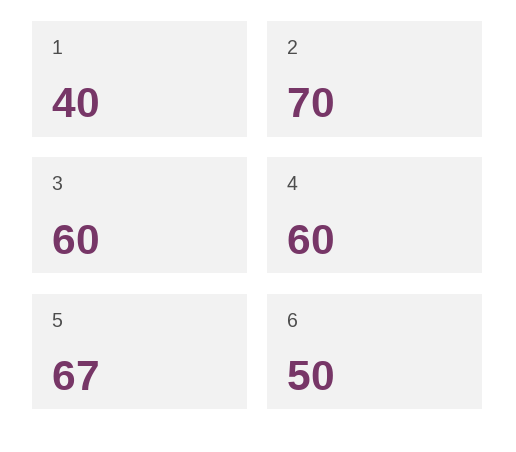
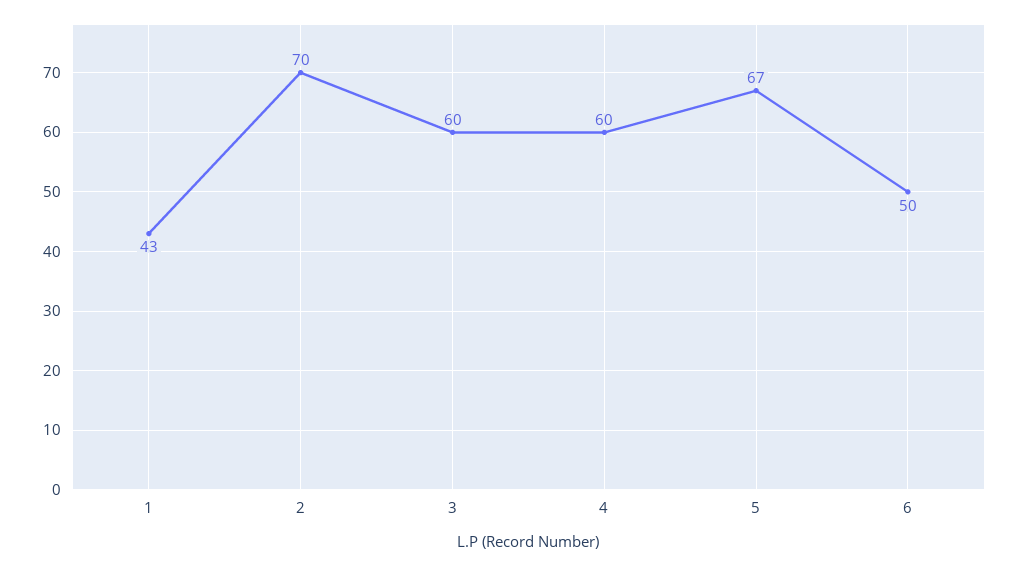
1: 40 -> 43

